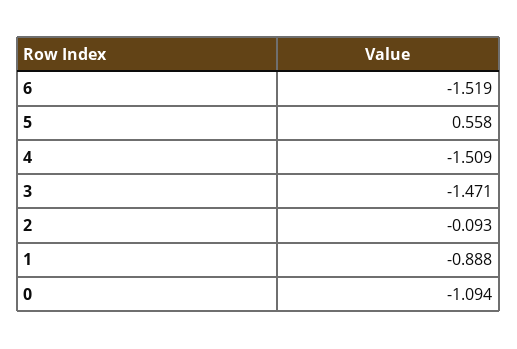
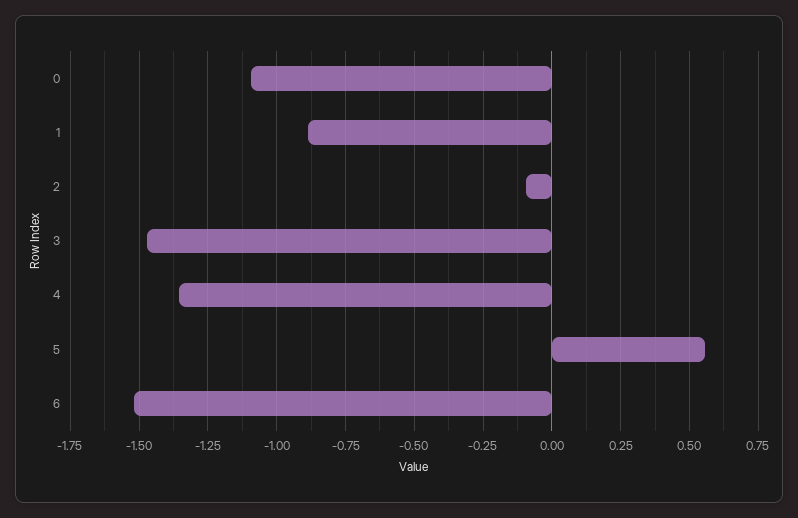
4: -1.509 -> -1.35

